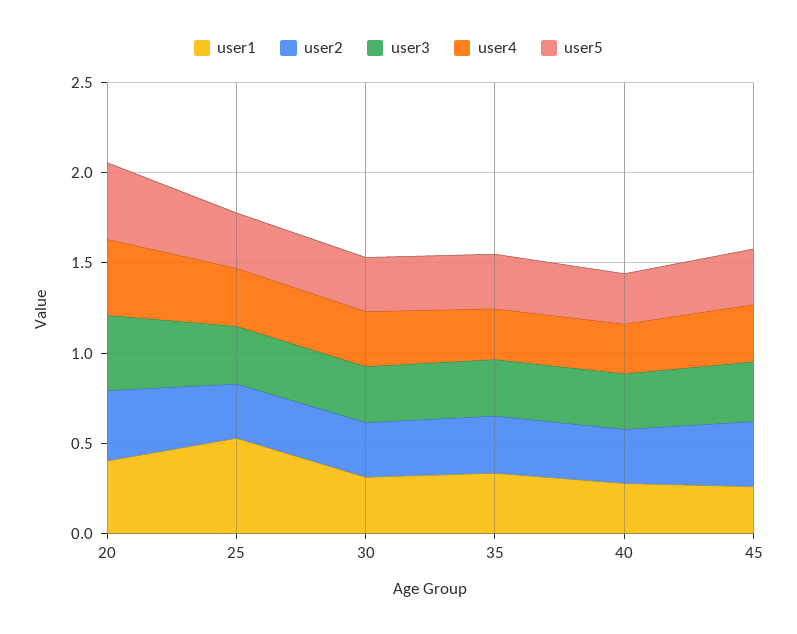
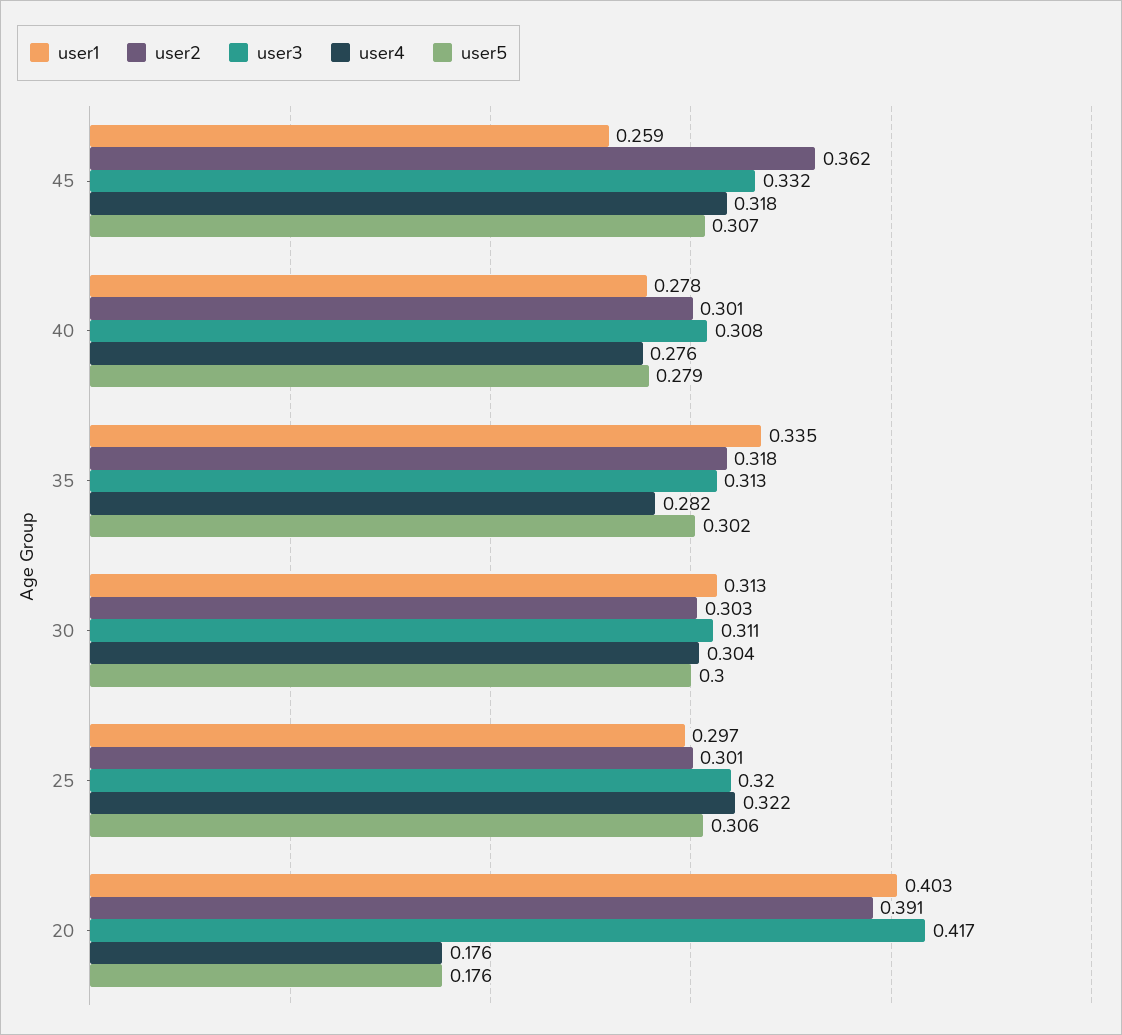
user4, 20: 0.4 -> 0.176
user5, 20: 0.4 -> 0.176
user1, 25: 0.5 -> 0.297

